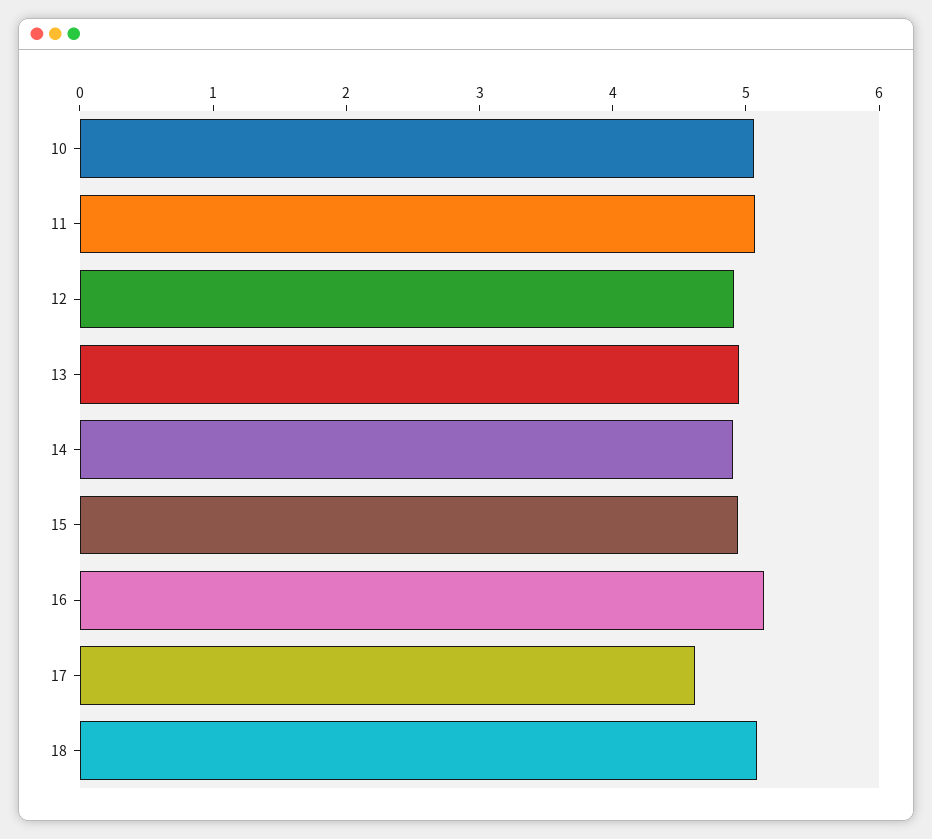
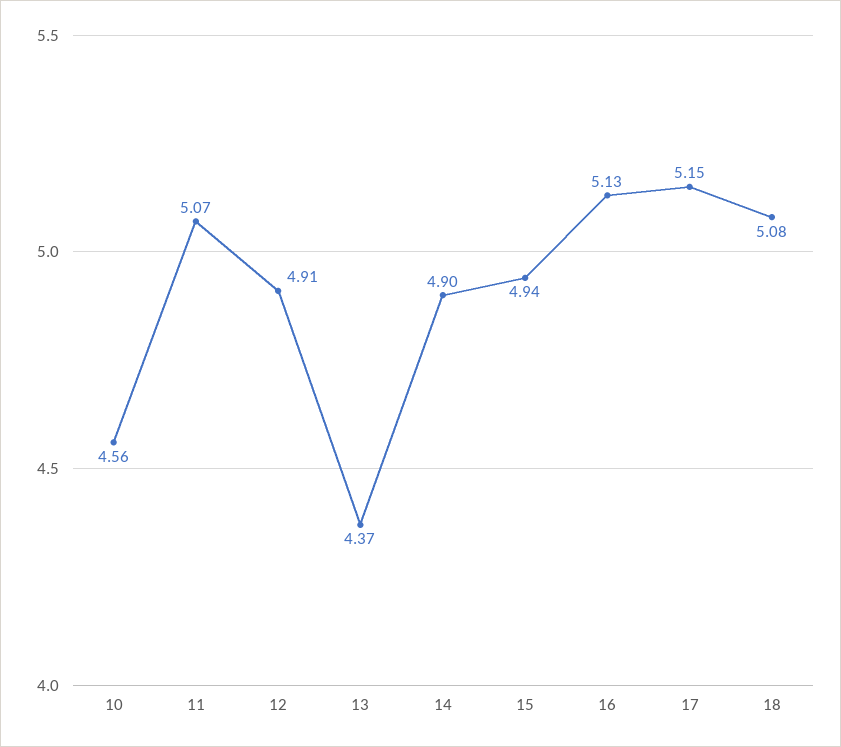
10: 5 -> 4.56
13: 5 -> 4.37
17: 4.6 -> 5.15

